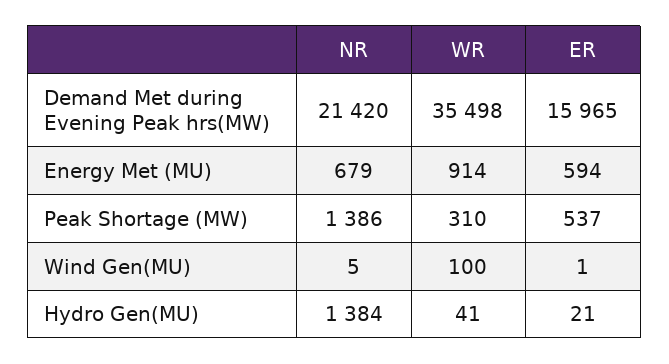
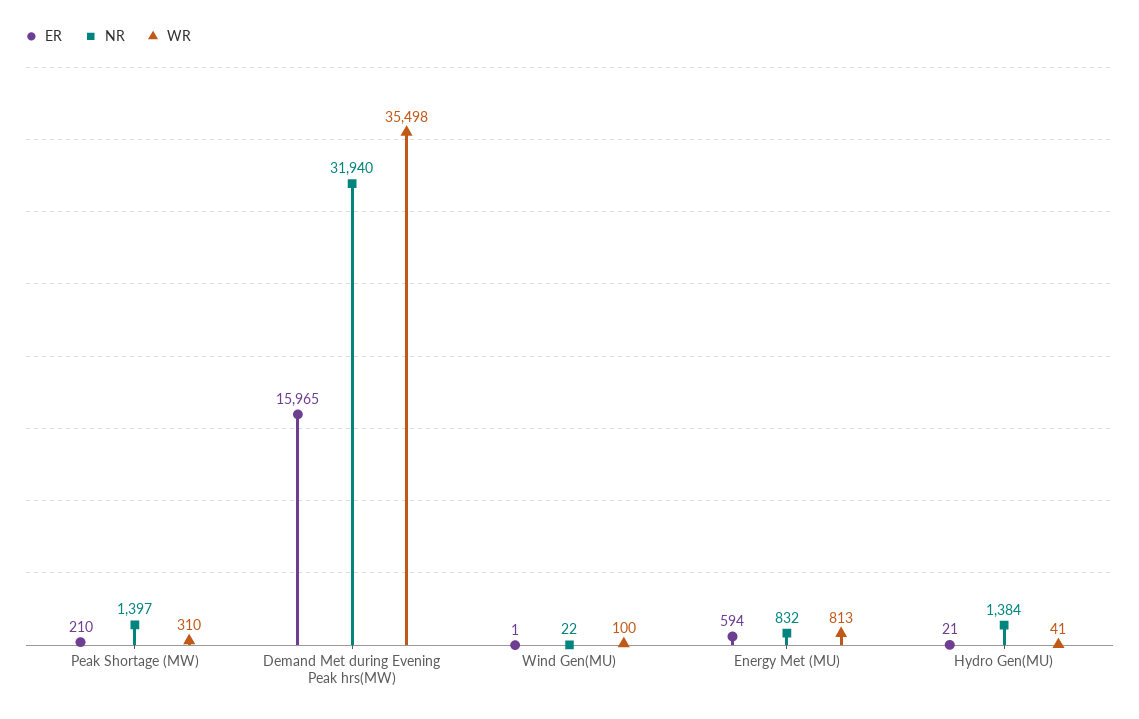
NR, Demand Met during Evening Peak hrs(MW): 21420 -> 31940
NR, Energy Met (MU): 679 -> 832
WR, Energy Met (MU): 914 -> 813
NR, Peak Shortage (MW): 1386 -> 1397
ER, Peak Shortage (MW): 537 -> 210
NR, Wind Gen(MU): 5 -> 22

